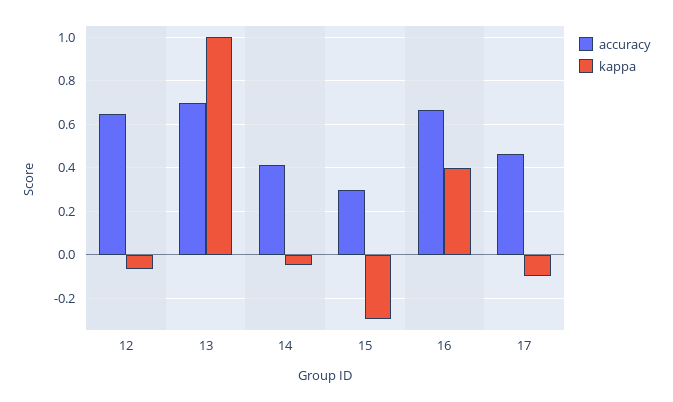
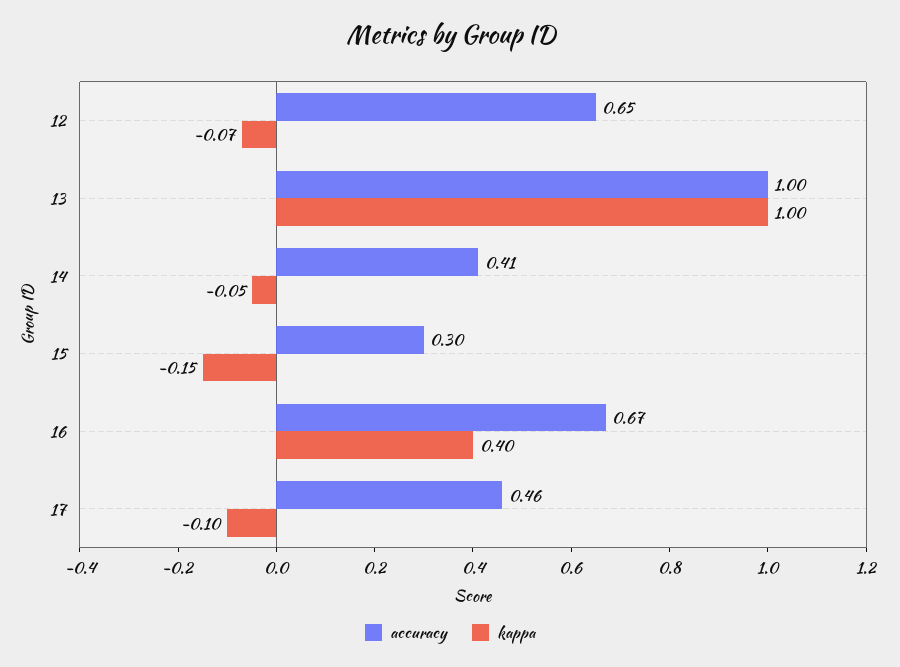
accuracy, 13: 0.7 -> 1
kappa, 15: -0.3 -> -0.15

